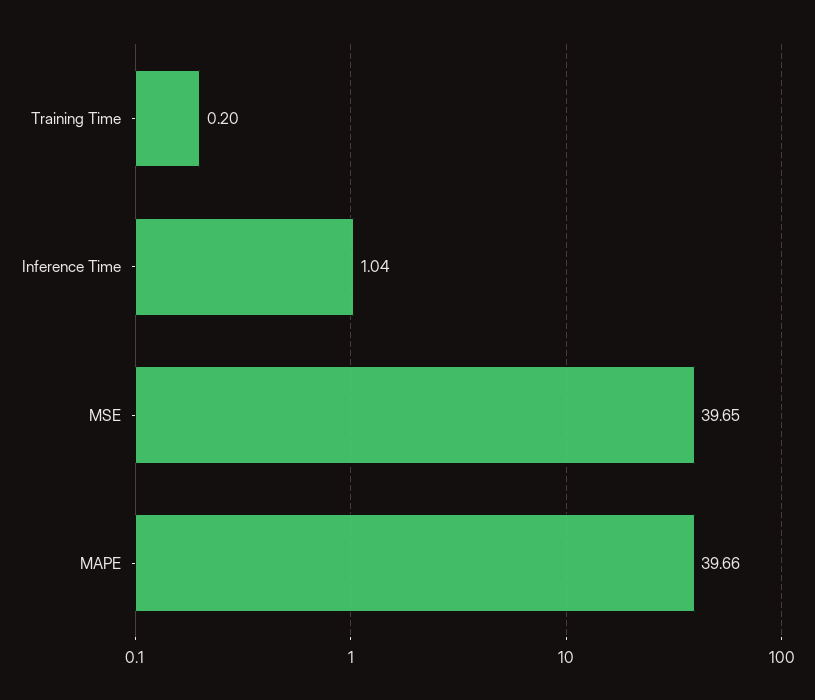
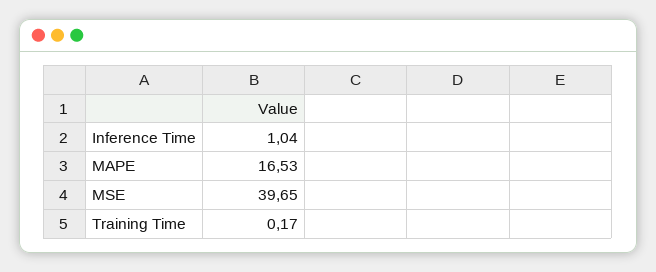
Training Time: 0.2 -> 0.17
MAPE: 39.66 -> 16.53

